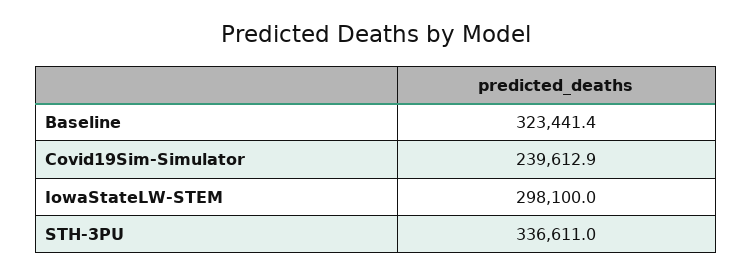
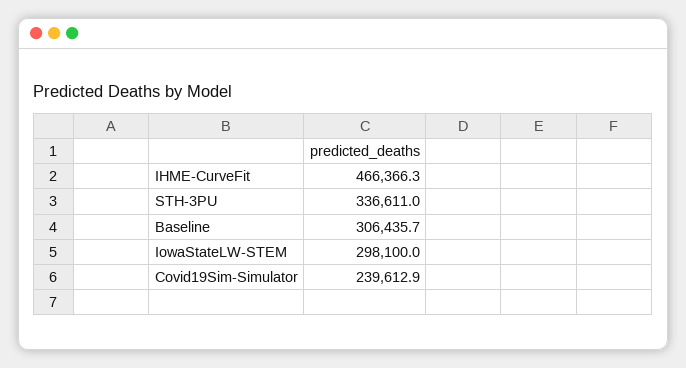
Baseline: 323441.4 -> 306435.7
IHME-CurveFit: none -> 466366.3

